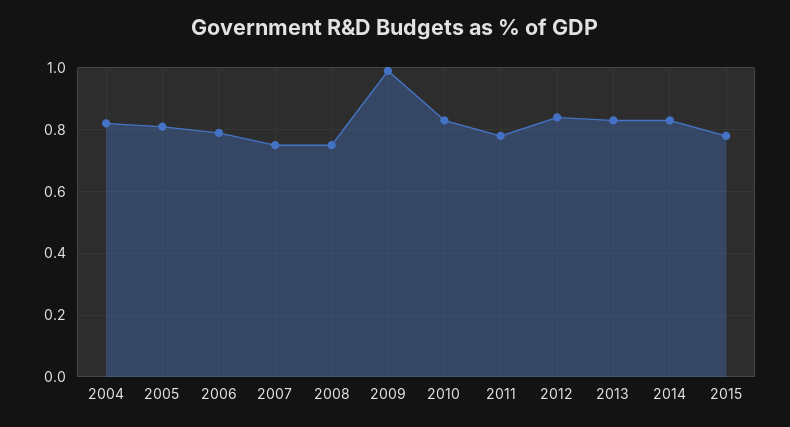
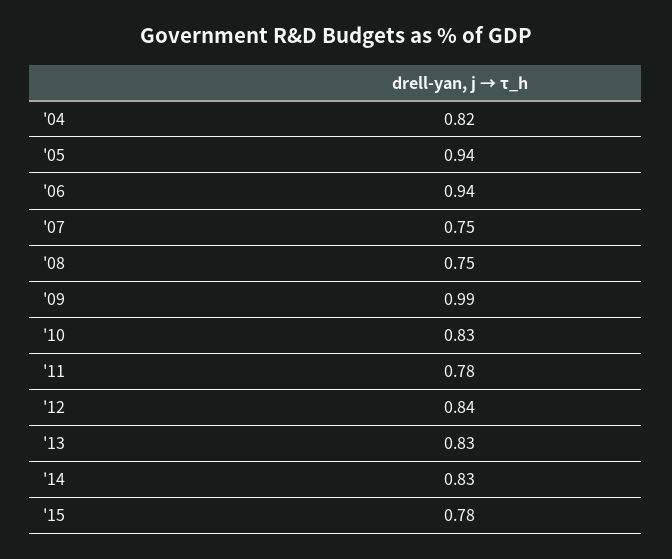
2005: 0.8 -> 0.94
2006: 0.8 -> 0.94

